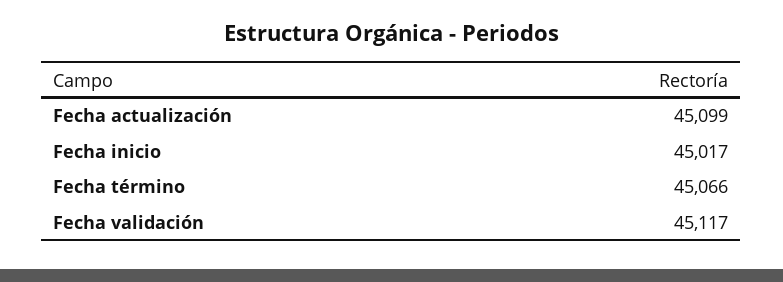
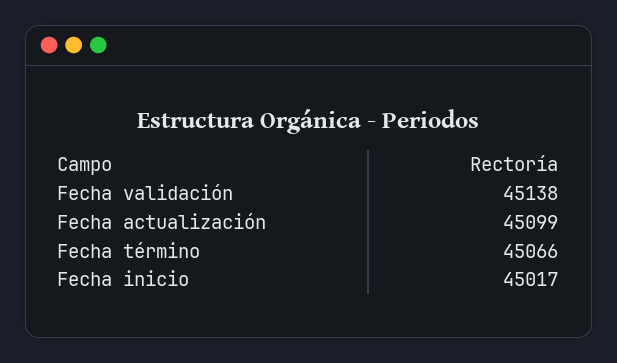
Fecha validación: 45117 -> 45138

